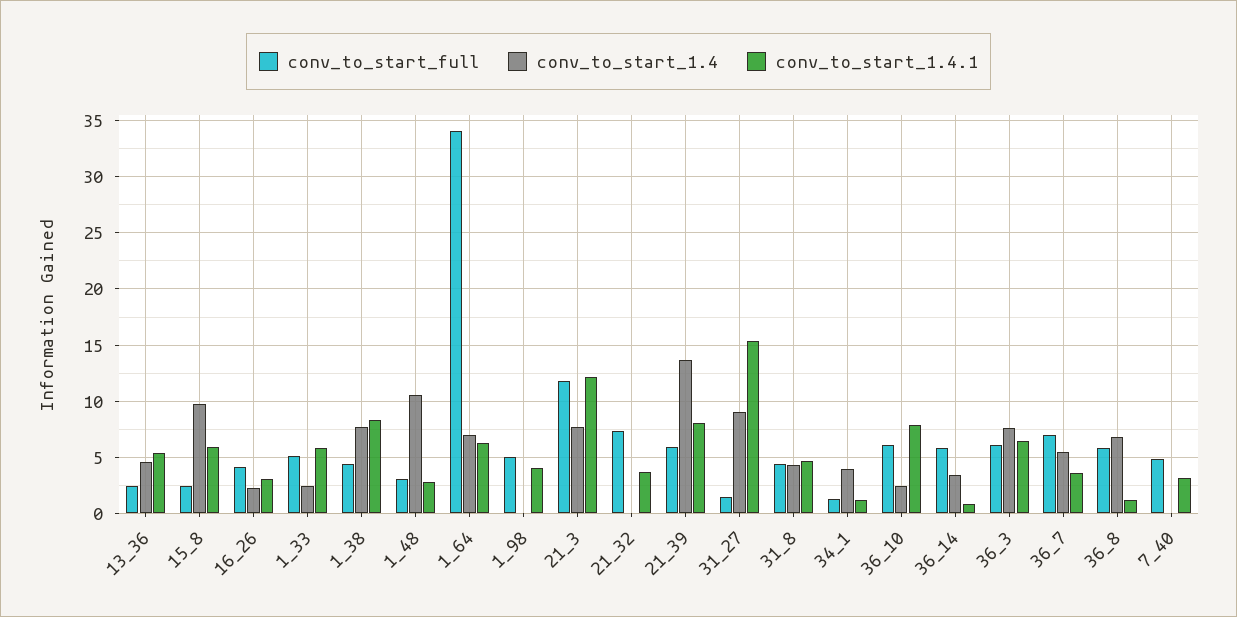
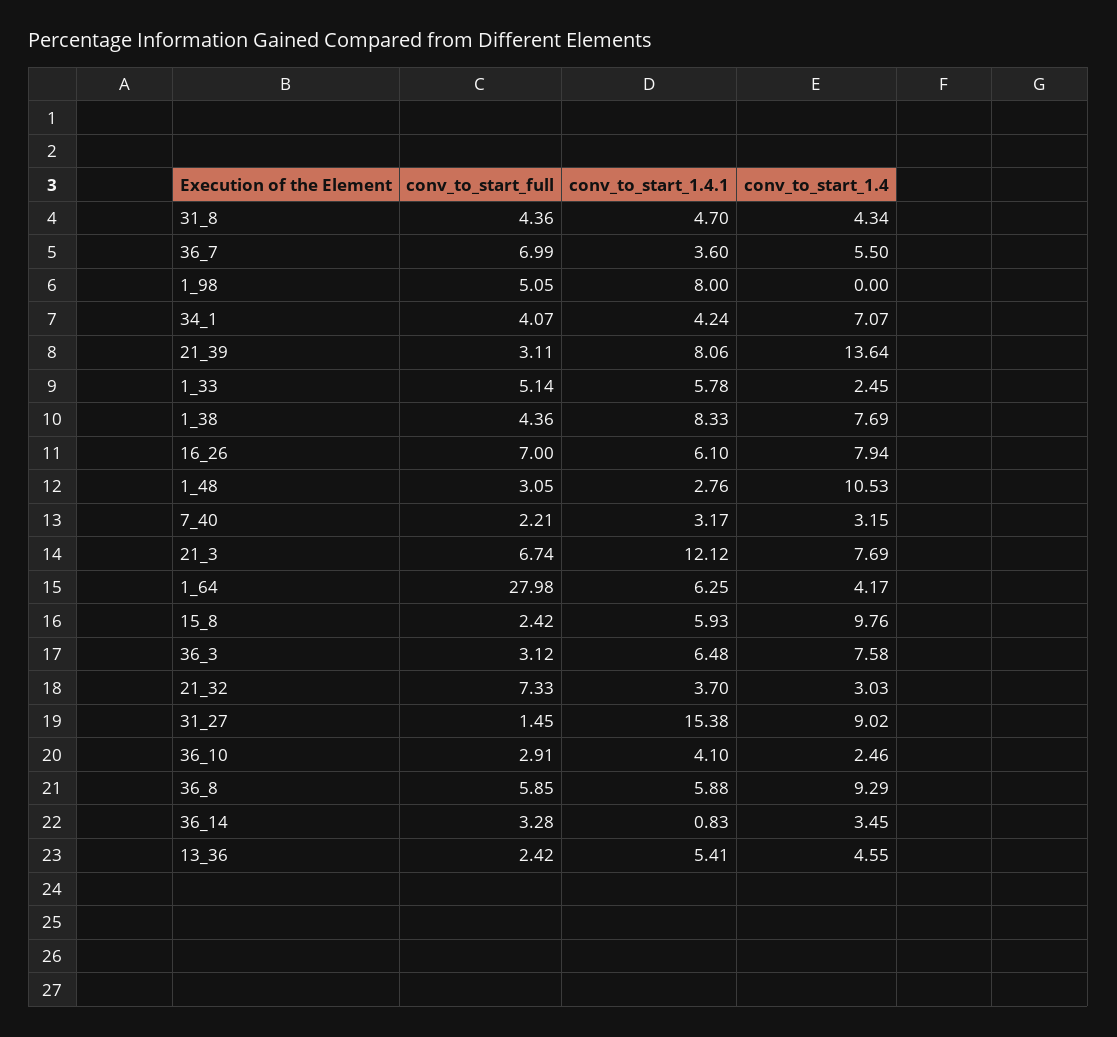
conv_to_start_full, 16_26: 4 -> 7
conv_to_start_1.4, 16_26: 2 -> 7.94
conv_to_start_1.4.1, 16_26: 3 -> 6.1
conv_to_start_full, 1_64: 34 -> 27.98
conv_to_start_1.4, 1_64: 7 -> 4.17
conv_to_start_1.4.1, 1_98: 4 -> 8
conv_to_start_full, 21_3: 12 -> 6.74
conv_to_start_1.4, 21_32: 0 -> 3.03
conv_to_start_full, 21_39: 6 -> 3.11
conv_to_start_full, 34_1: 1 -> 4.07
conv_to_start_1.4, 34_1: 4 -> 7.07
conv_to_start_1.4.1, 34_1: 1 -> 4.24
conv_to_start_full, 36_10: 6 -> 2.91
conv_to_start_1.4.1, 36_10: 8 -> 4.1
conv_to_start_full, 36_14: 6 -> 3.28
conv_to_start_full, 36_3: 6 -> 3.12
conv_to_start_1.4, 36_8: 7 -> 9.29
conv_to_start_1.4.1, 36_8: 1 -> 5.88
conv_to_start_full, 7_40: 5 -> 2.21
conv_to_start_1.4, 7_40: 0 -> 3.15

